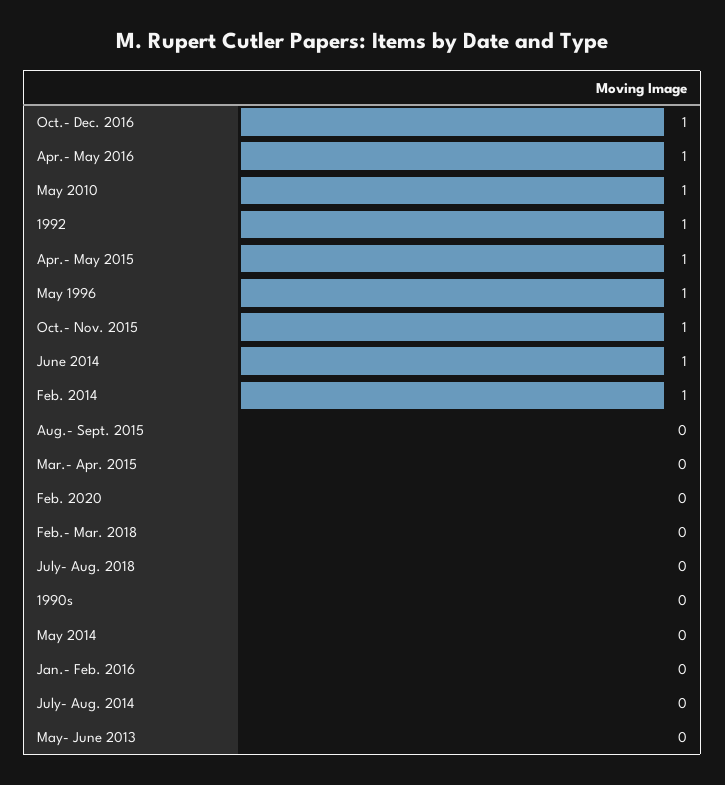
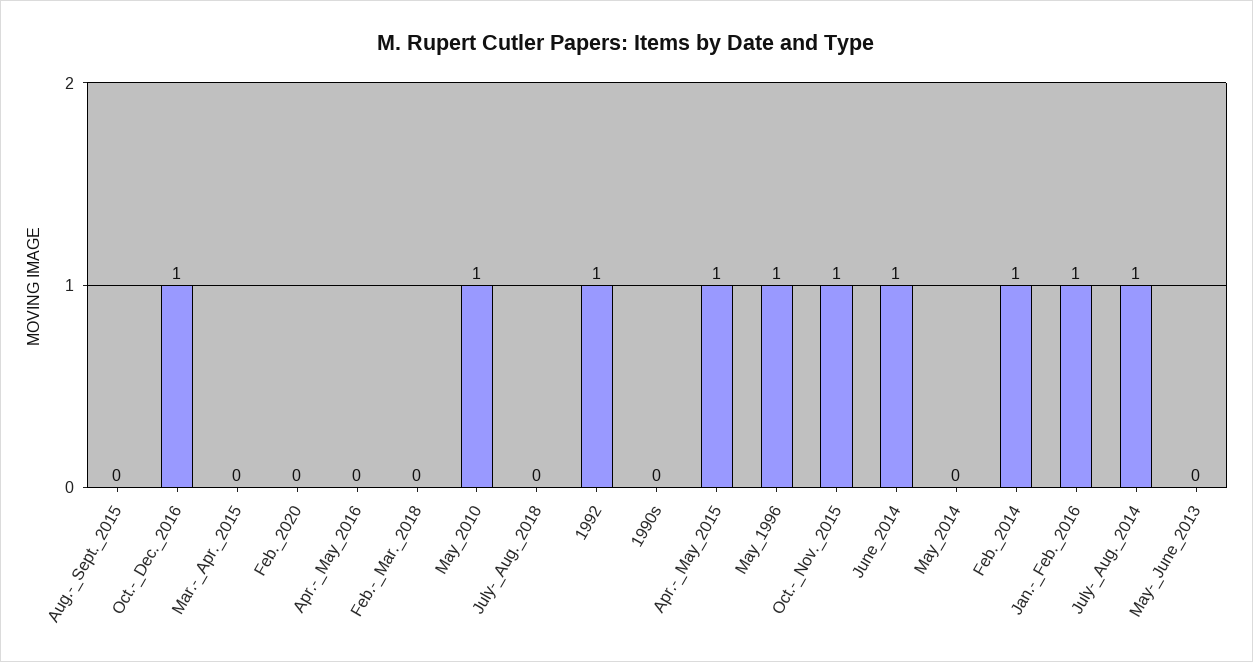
Apr.- May 2016: 1 -> 0
Jan.- Feb. 2016: 0 -> 1
July- Aug. 2014: 0 -> 1

